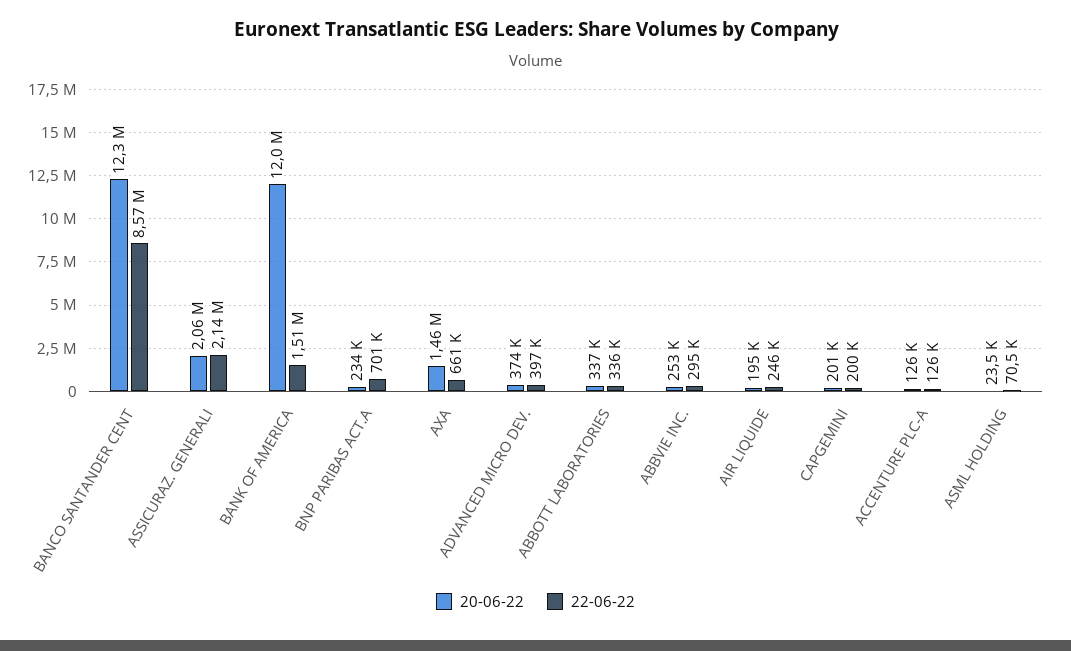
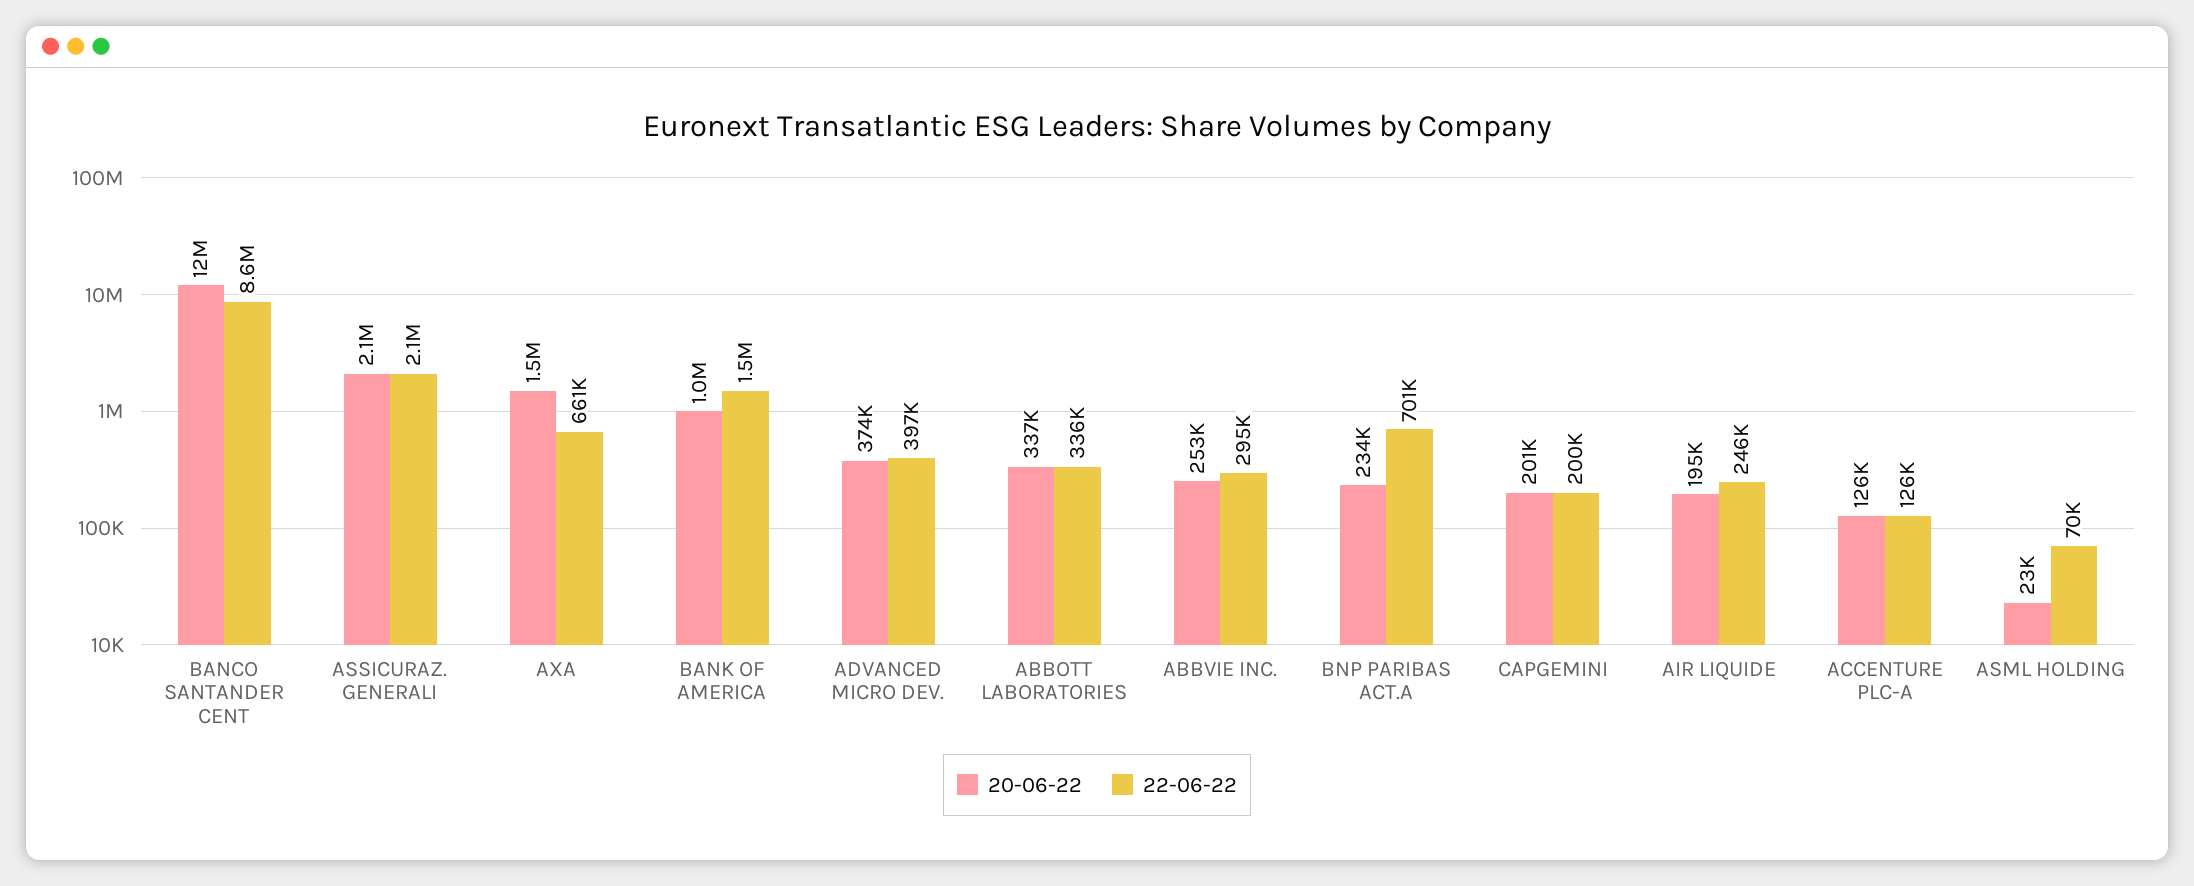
20-06-22, BANK OF AMERICA: 12000000 -> 1000000

